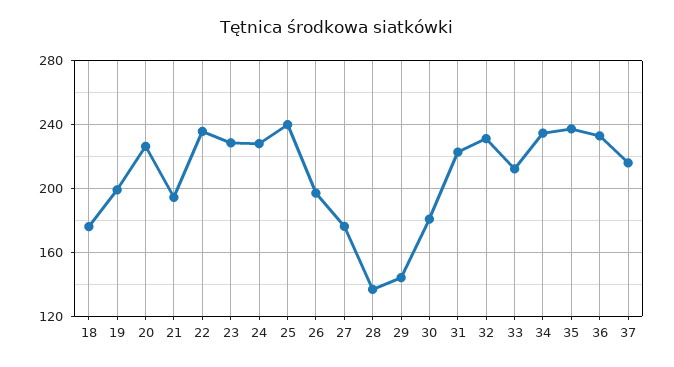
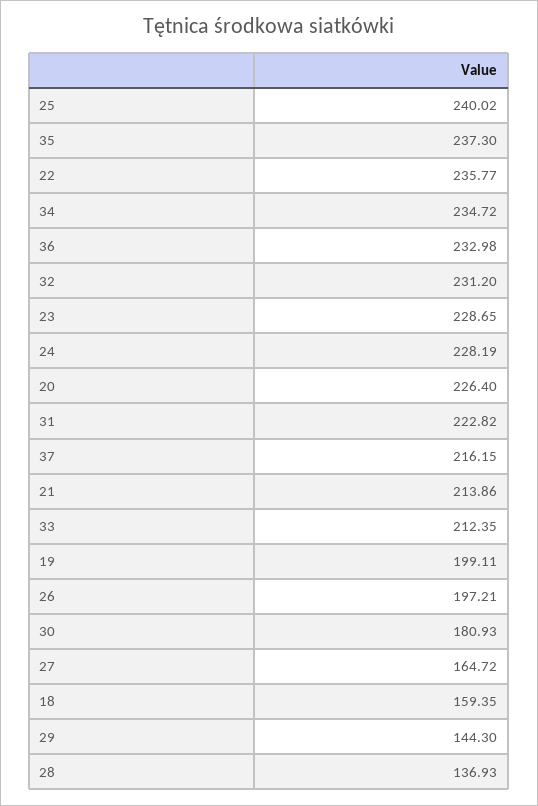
18: 175 -> 159.35
21: 195 -> 213.86
27: 175 -> 164.72

